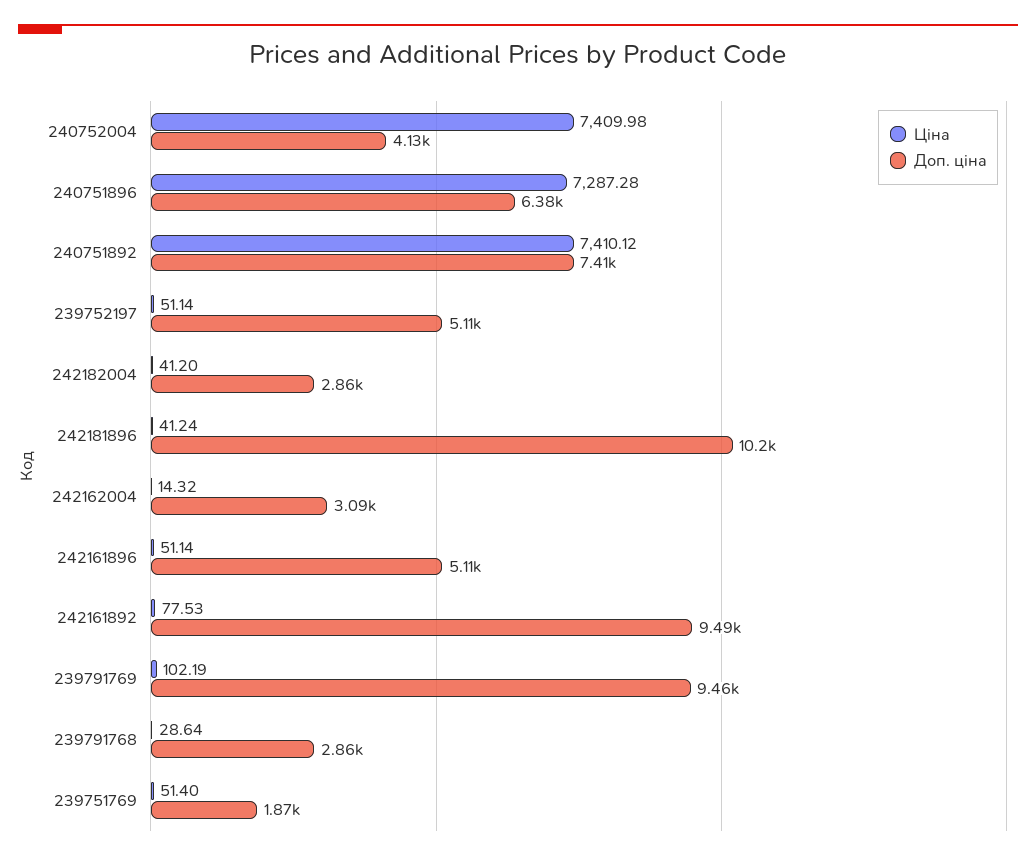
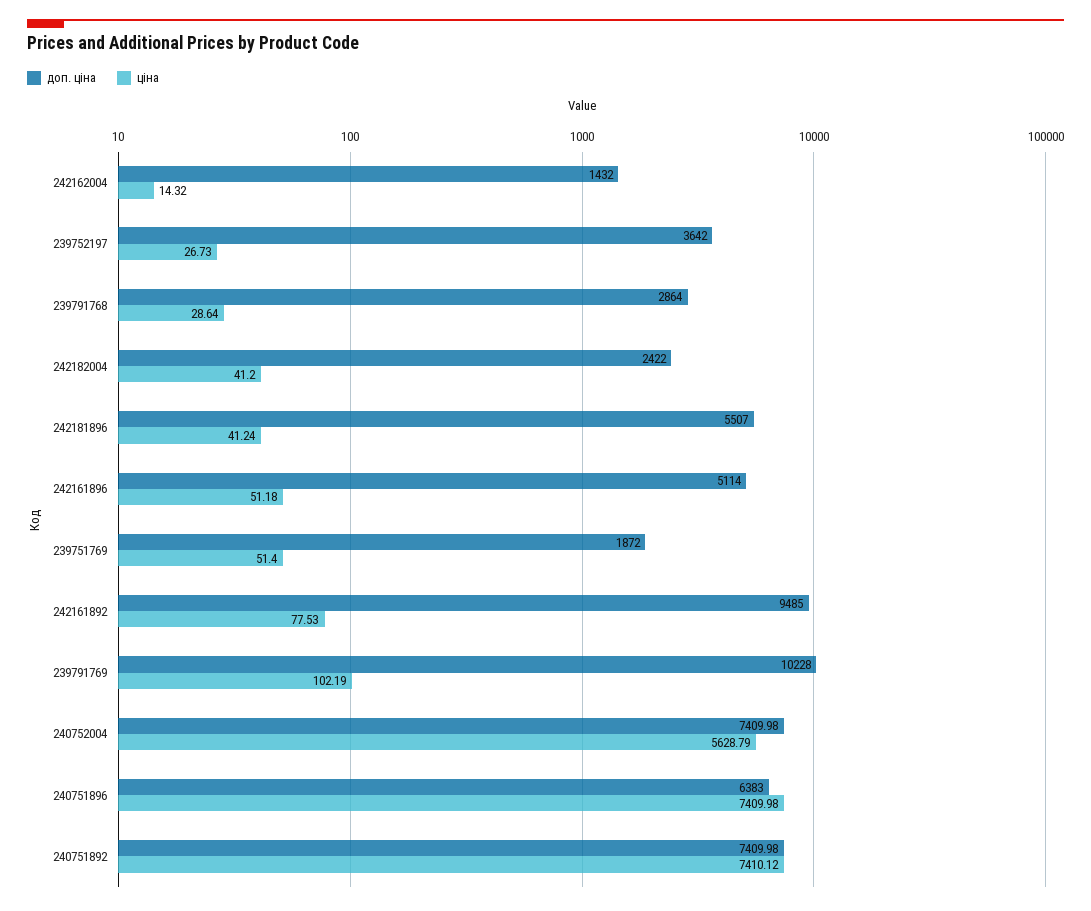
Ціна, 240752004: 7409.98 -> 5628.79
Доп. ціна, 240752004: 4130 -> 7409.98
Ціна, 240751896: 7287.28 -> 7409.98
Ціна, 239752197: 51.14 -> 26.73
Доп. ціна, 239752197: 5110 -> 3642
Доп. ціна, 242182004: 2860 -> 2422
Доп. ціна, 242181896: 10200 -> 5507
Доп. ціна, 242162004: 3090 -> 1432
Ціна, 242161896: 51.14 -> 51.18
Доп. ціна, 239791769: 9460 -> 10228

